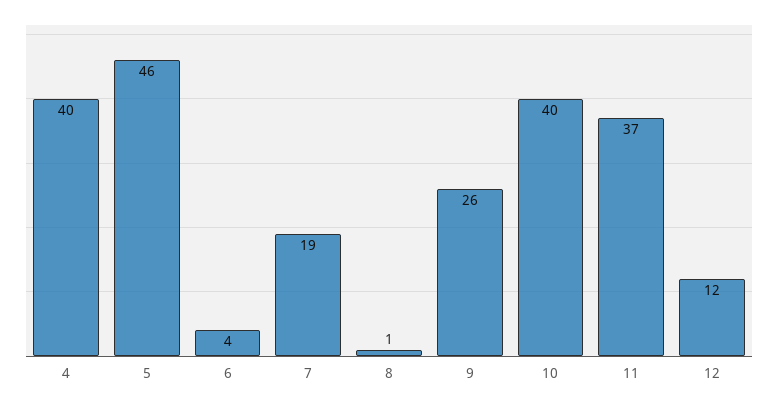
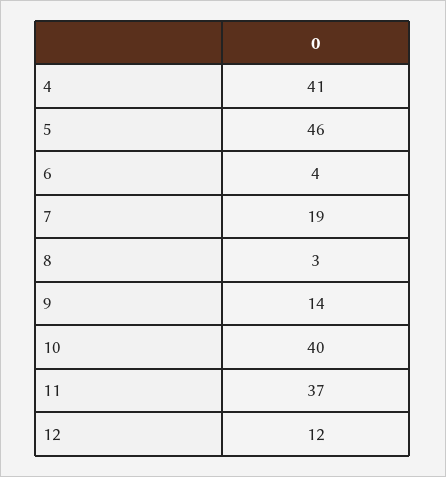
4: 40 -> 41
8: 1 -> 3
9: 26 -> 14

